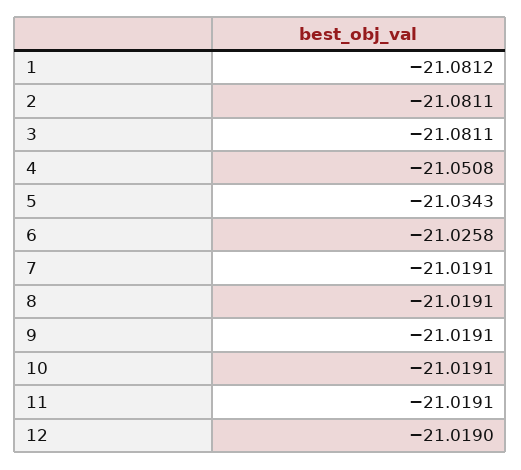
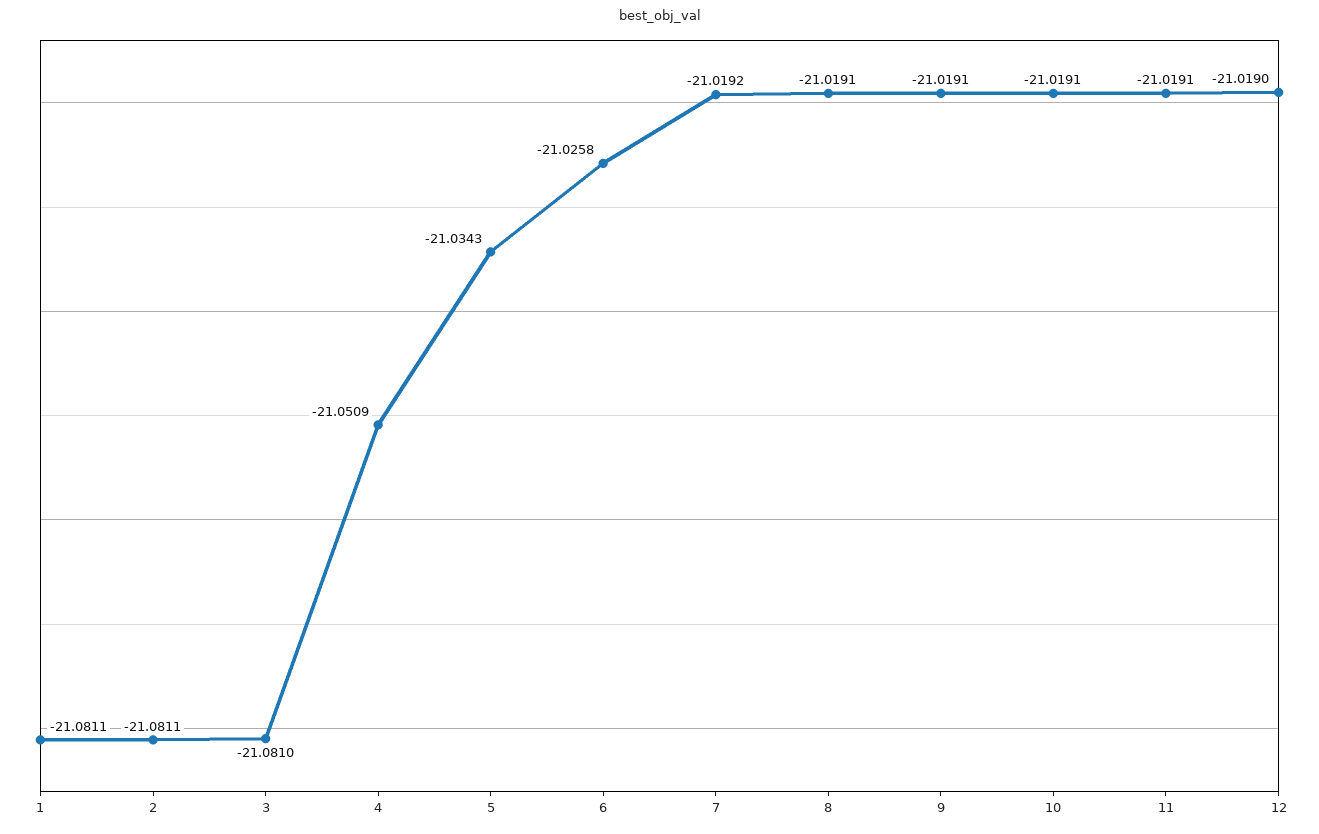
1: -21.0812 -> -21.0811
3: -21.0811 -> -21.081
4: -21.0508 -> -21.0509
7: -21.0191 -> -21.0192

